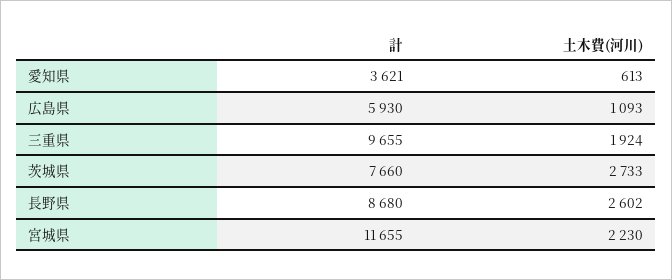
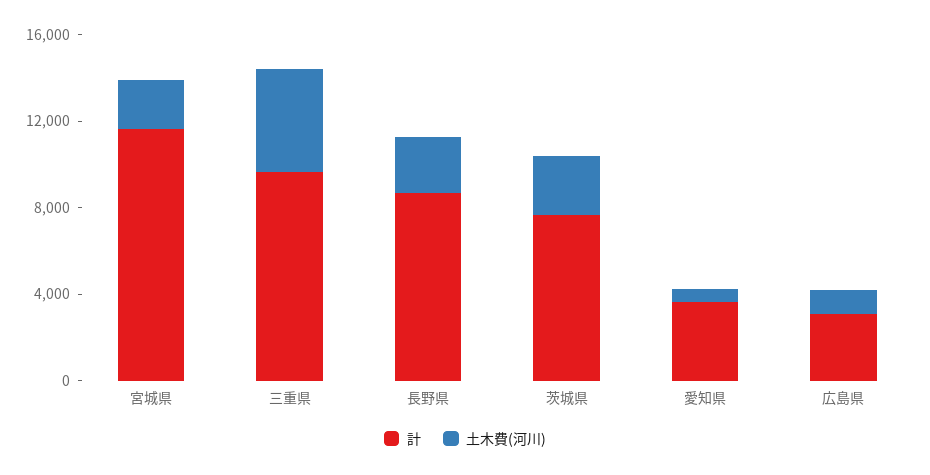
計, 広島県: 5930 -> 3000
土木費(河川), 三重県: 1924 -> 5000

